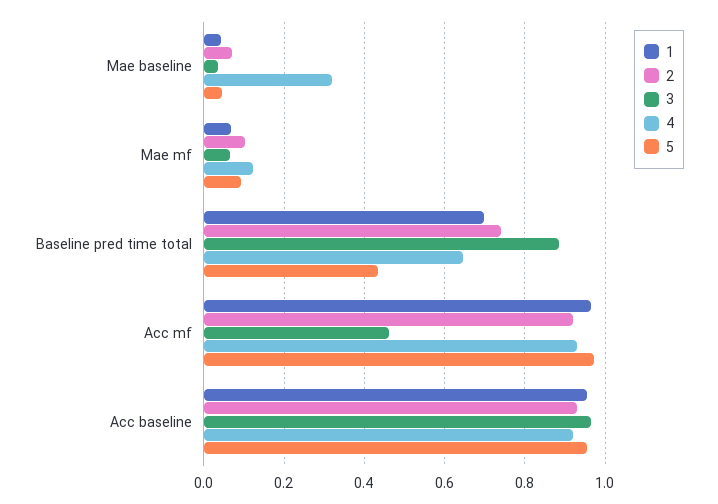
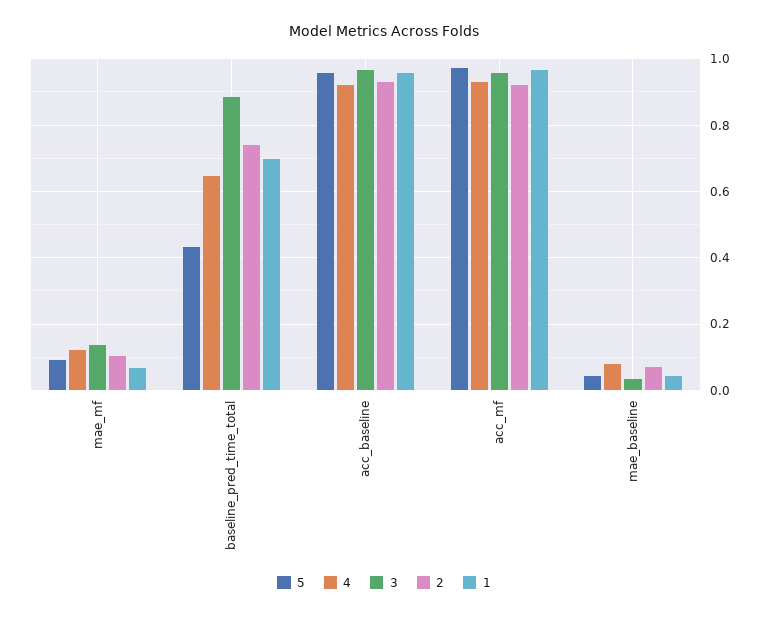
4, Mae baseline: 0.32 -> 0.08
3, Mae mf: 0.06 -> 0.14
3, Acc mf: 0.46 -> 0.96

